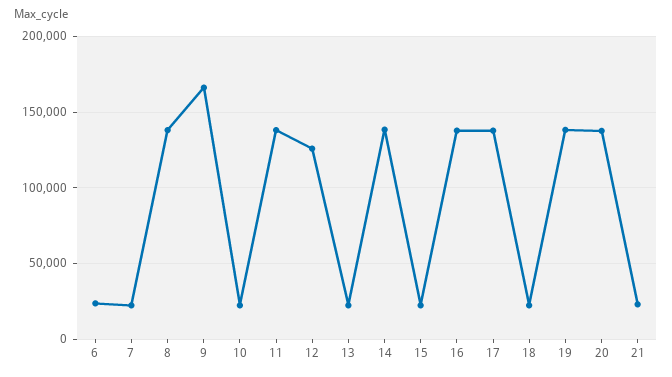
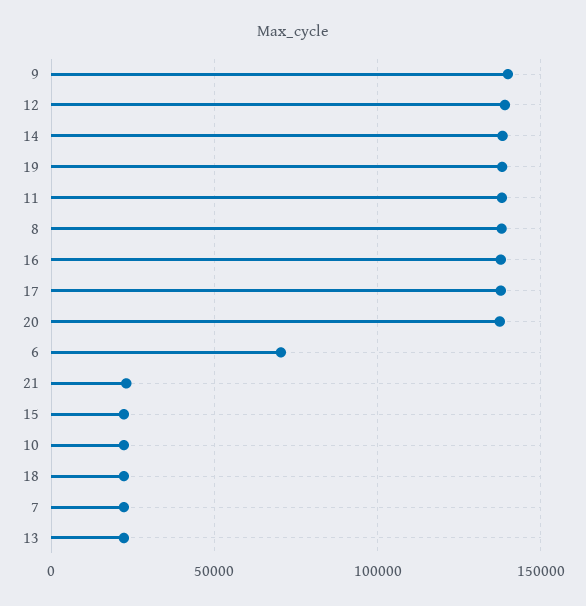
6: 25000 -> 70000
9: 165000 -> 140000
12: 125000 -> 140000

